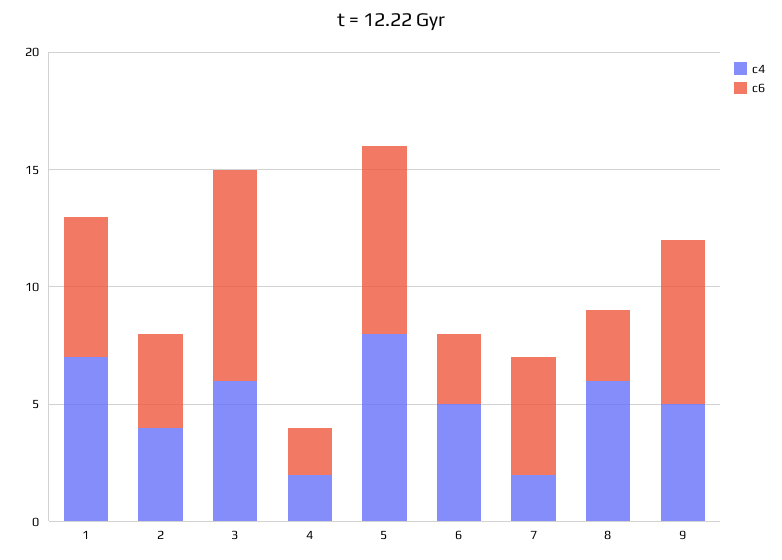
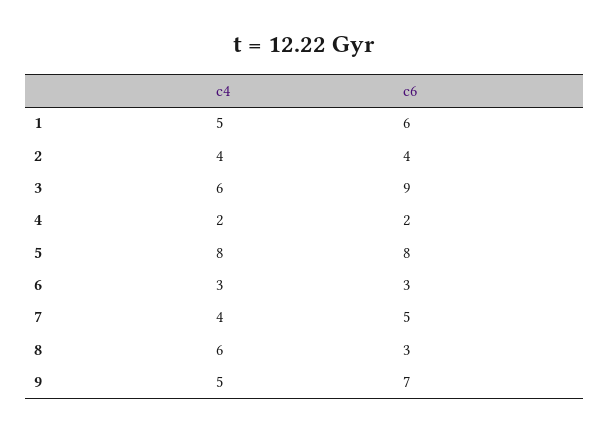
c4, 1: 7 -> 5
c4, 6: 5 -> 3
c4, 7: 2 -> 4

